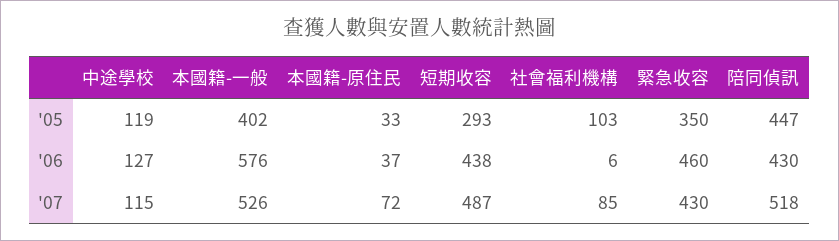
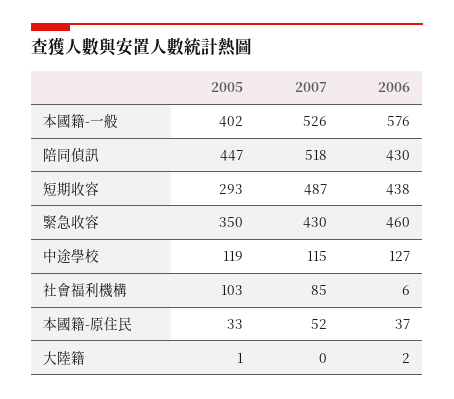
本國籍-原住民, '07: 72 -> 52
大陸籍, '05: none -> 1
大陸籍, '07: none -> 0
大陸籍, '06: none -> 2

